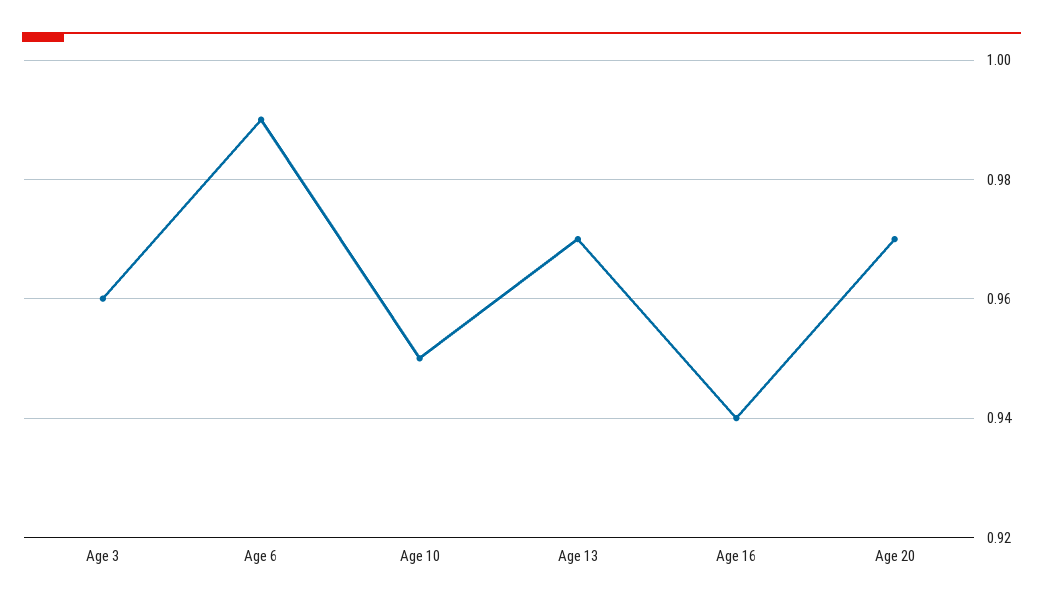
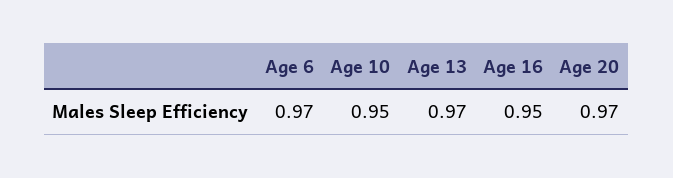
Age 3: 0.96 -> none
Age 6: 0.99 -> 0.97
Age 16: 0.94 -> 0.95

